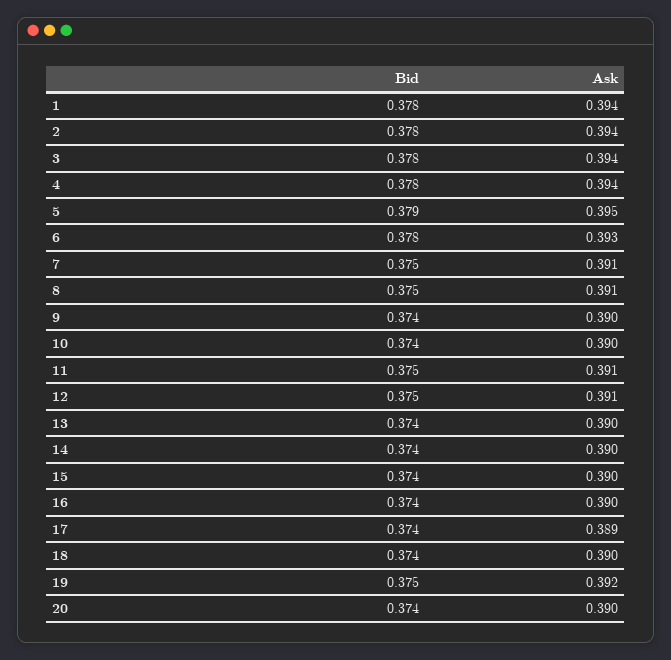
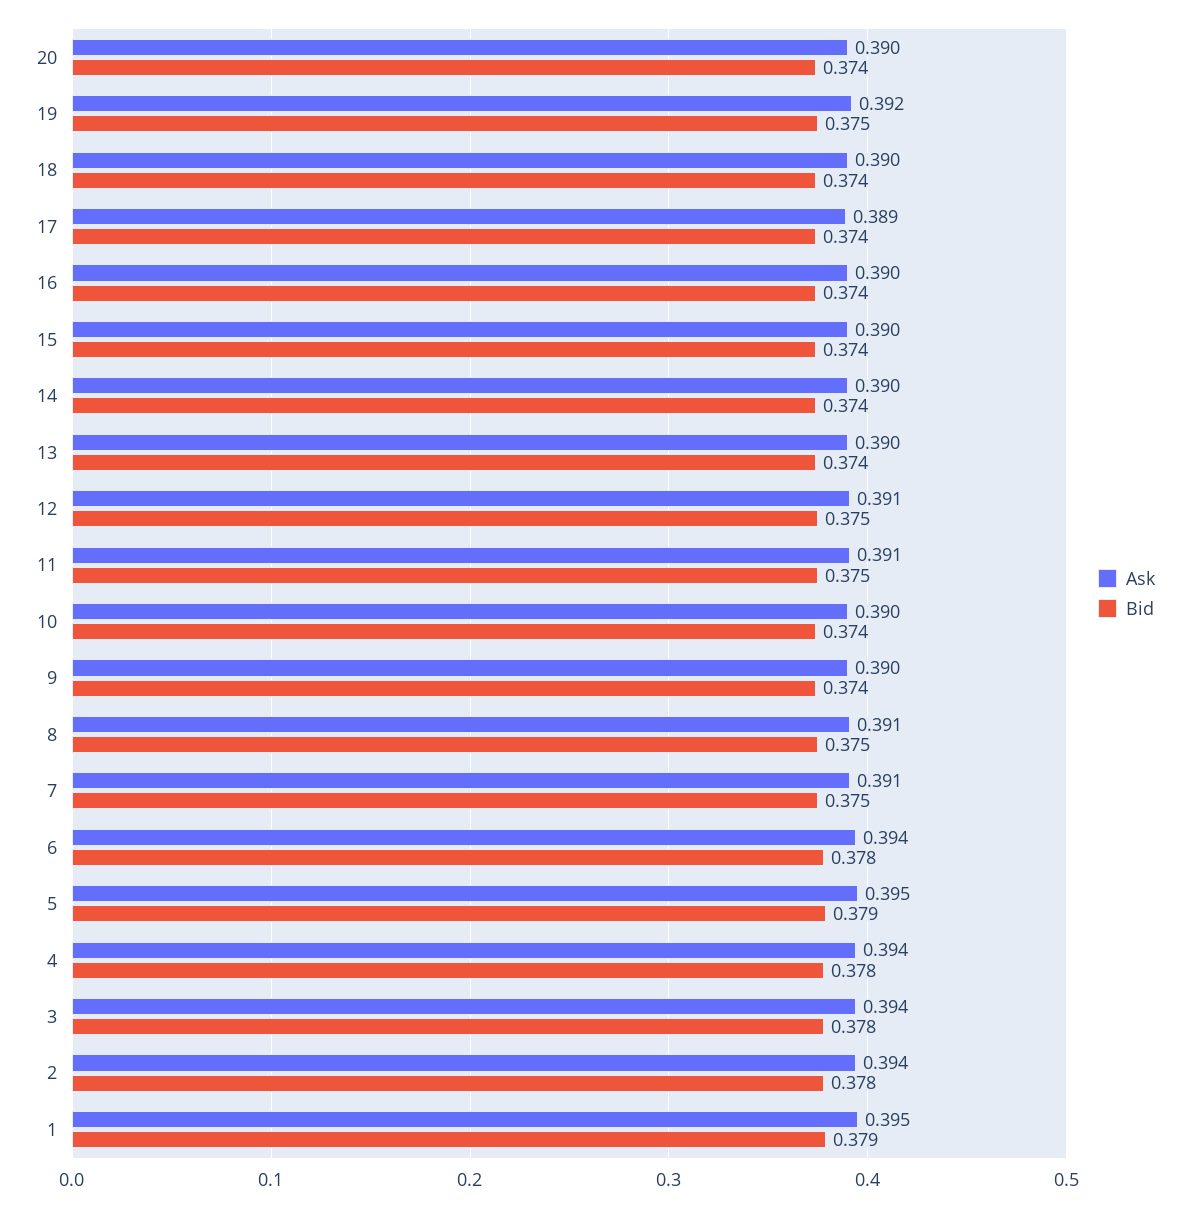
Bid, 1: 0.378 -> 0.379
Ask, 1: 0.394 -> 0.395
Ask, 6: 0.393 -> 0.394

